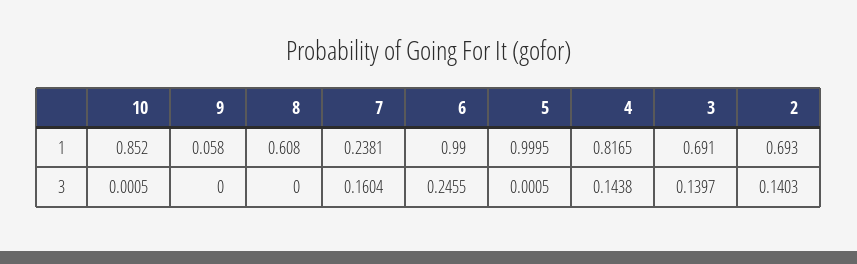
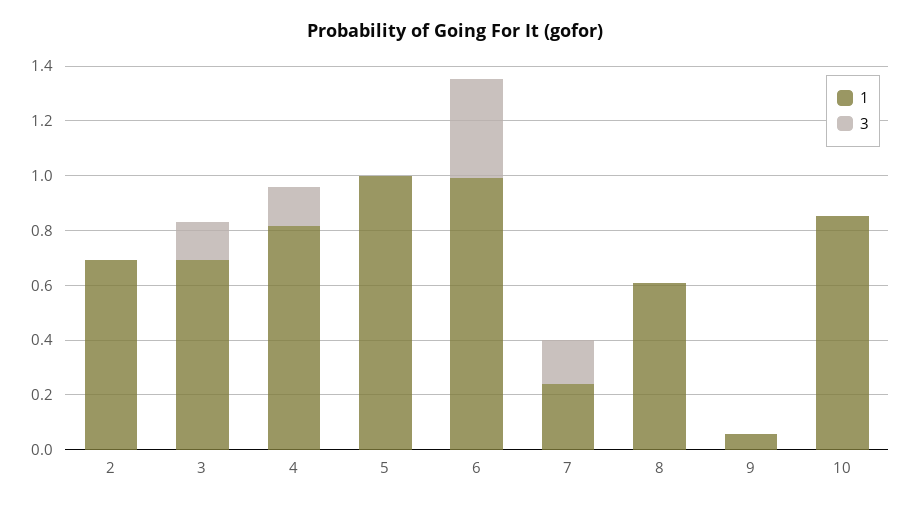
3, 6: 0.2455 -> 0.35
3, 2: 0.1403 -> 0

